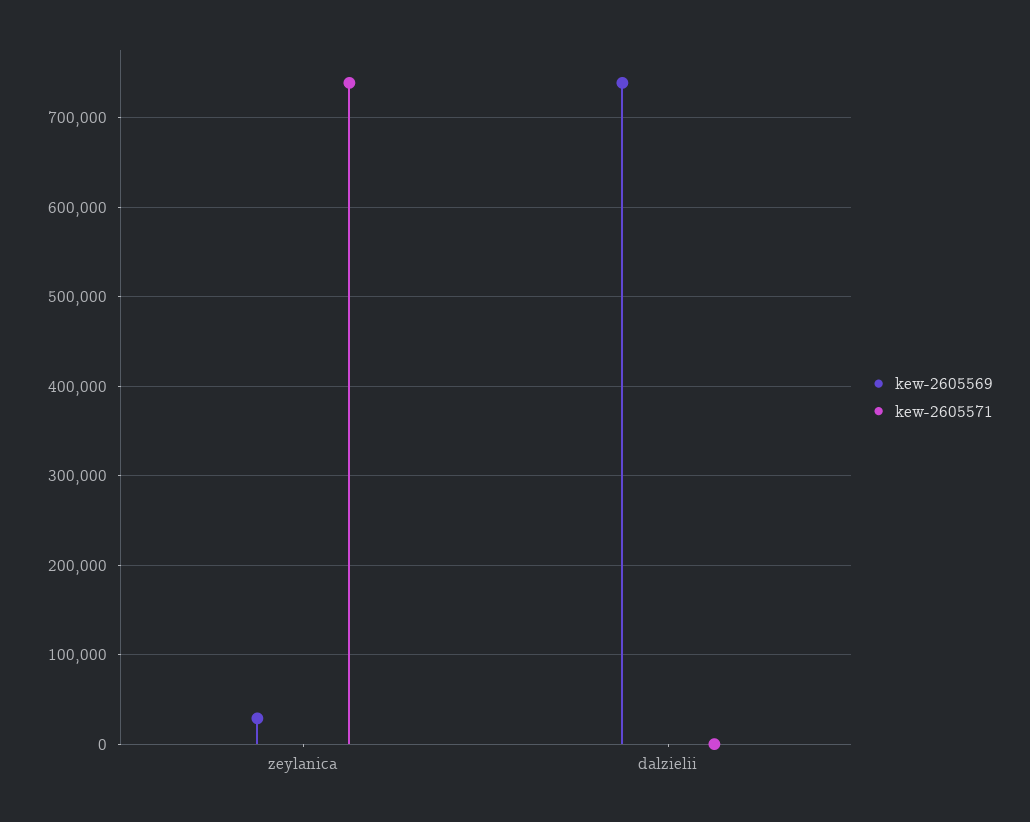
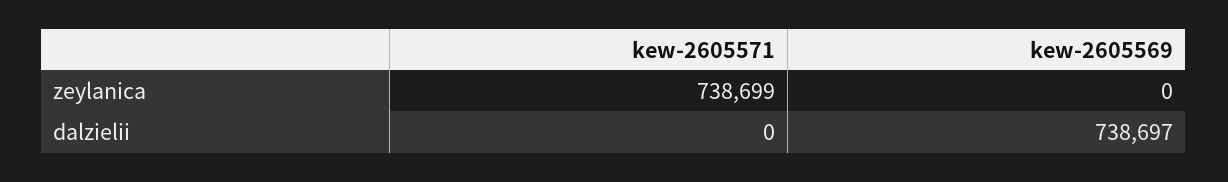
kew-2605569, zeylanica: 30000 -> 0

